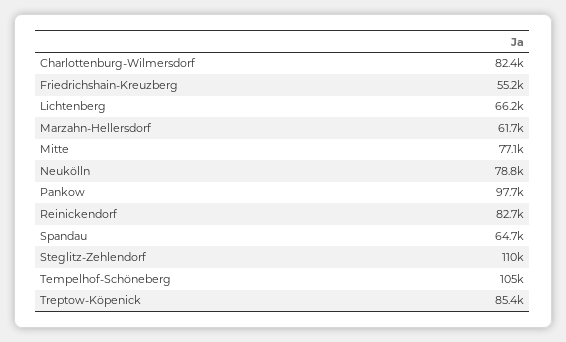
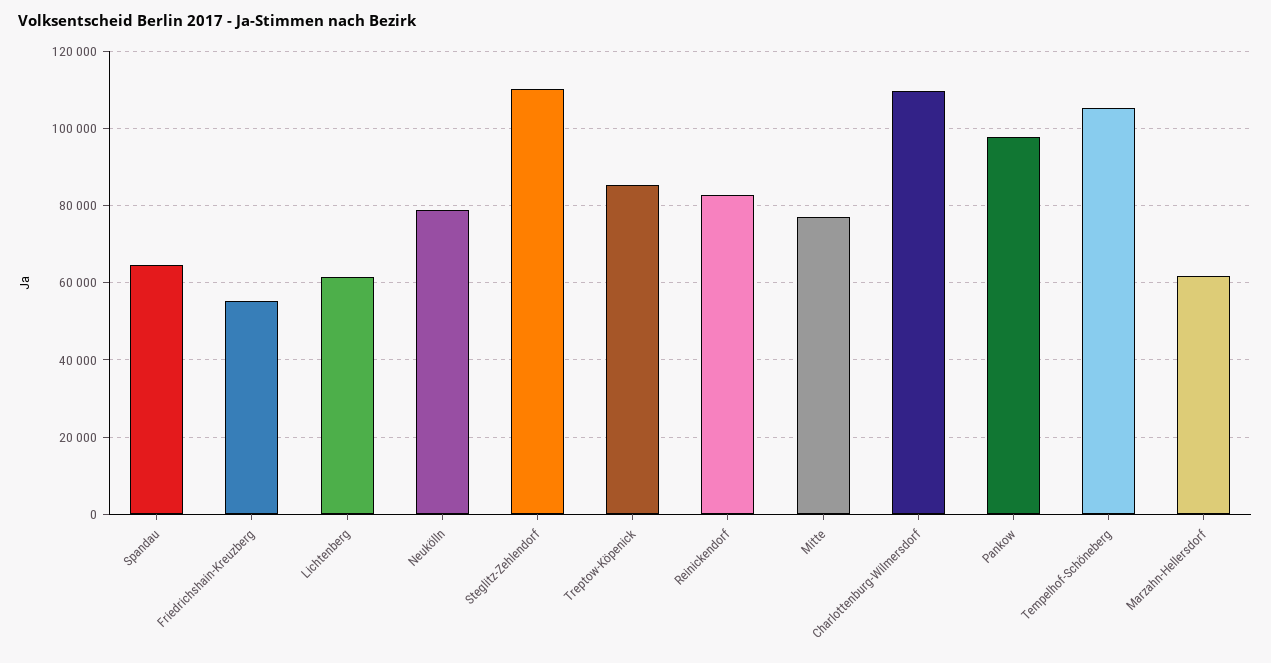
Charlottenburg-Wilmersdorf: 82400 -> 110000
Lichtenberg: 66200 -> 62000

